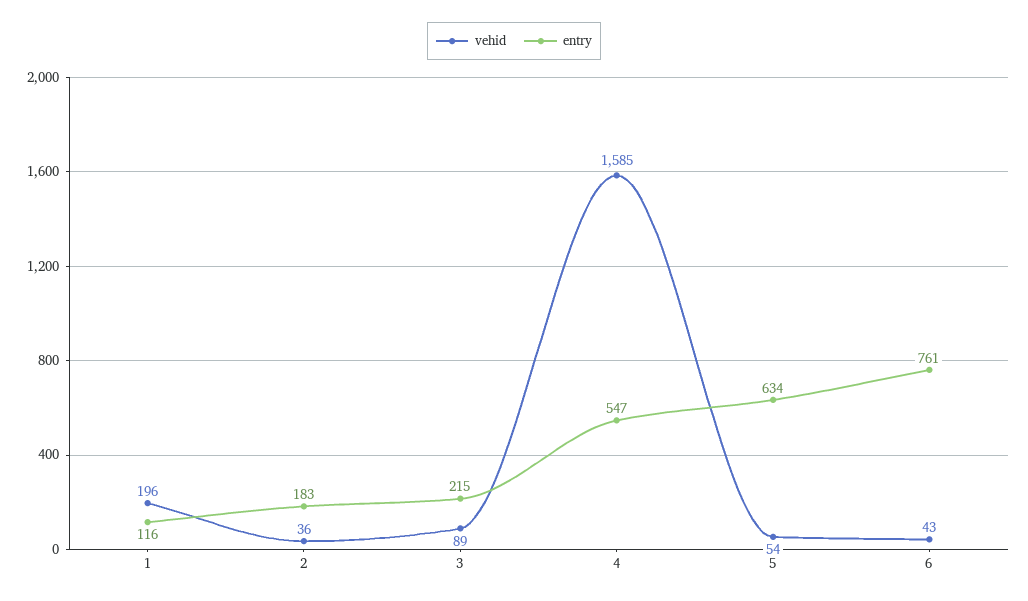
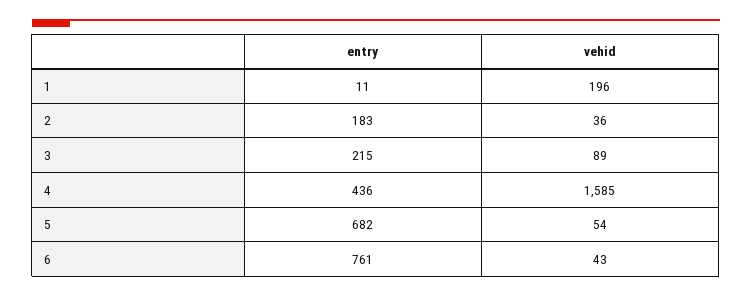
entry, 1: 116 -> 11
entry, 4: 547 -> 436
entry, 5: 634 -> 682

